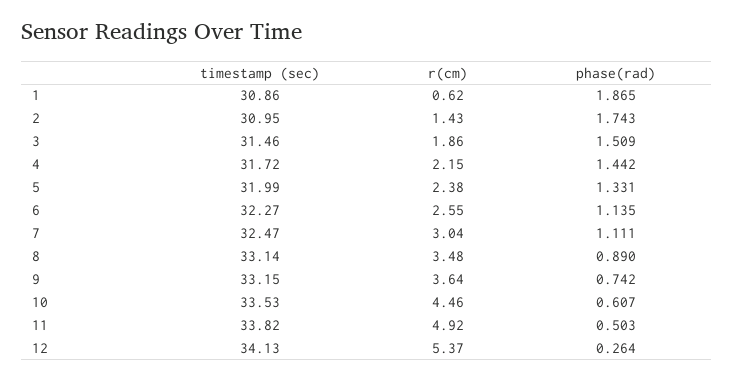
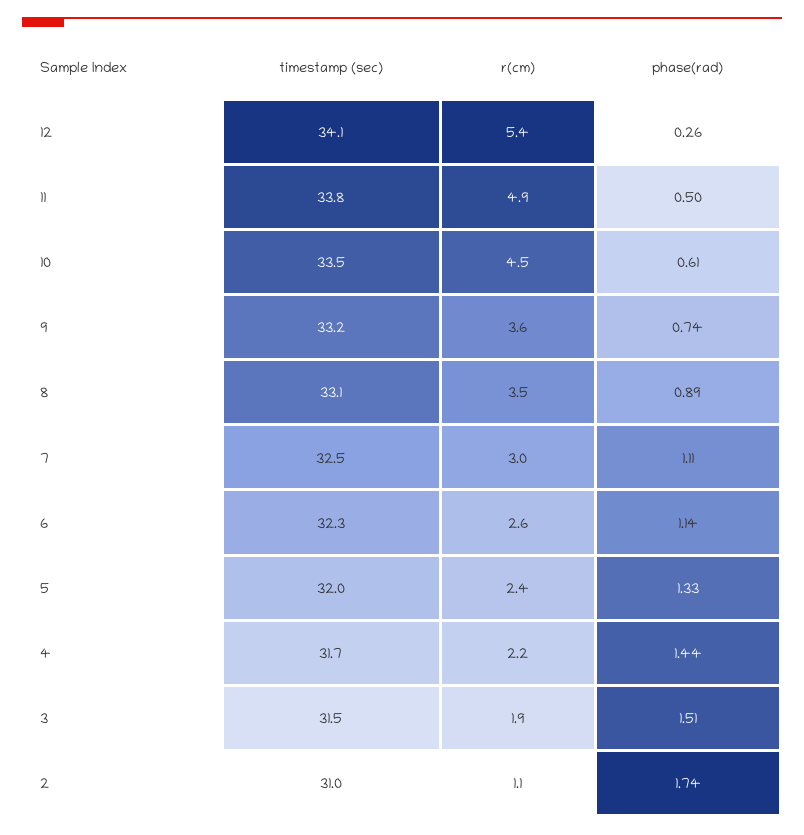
timestamp (sec), 1: 30.86 -> none
r(cm), 1: 0.62 -> none
phase(rad), 1: 1.865 -> none
r(cm), 2: 1.43 -> 1.1

